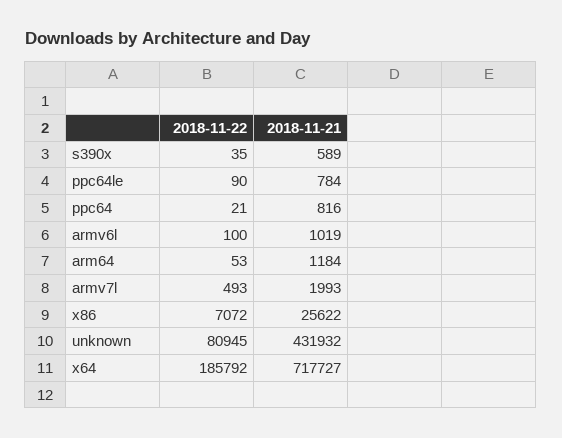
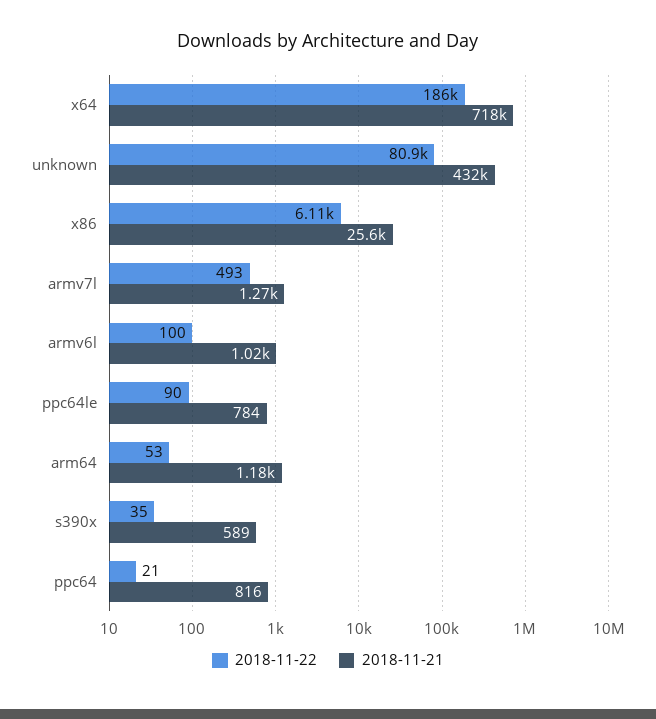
2018-11-21, armv7l: 1993 -> 1270
2018-11-22, x86: 7072 -> 6110

